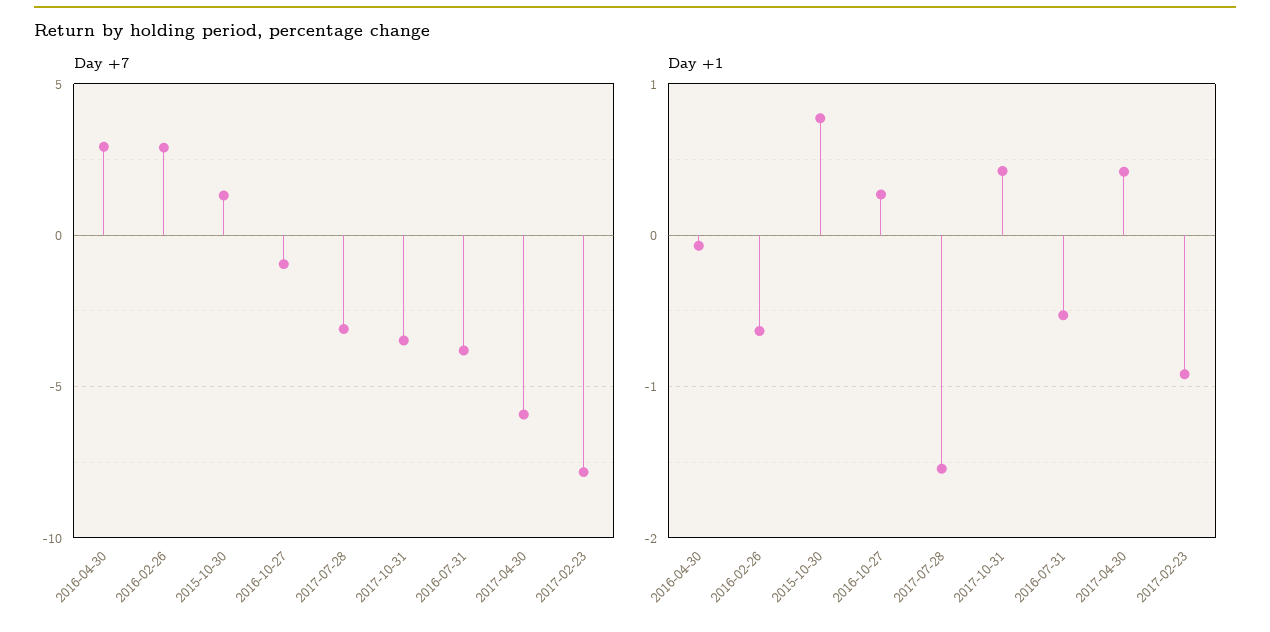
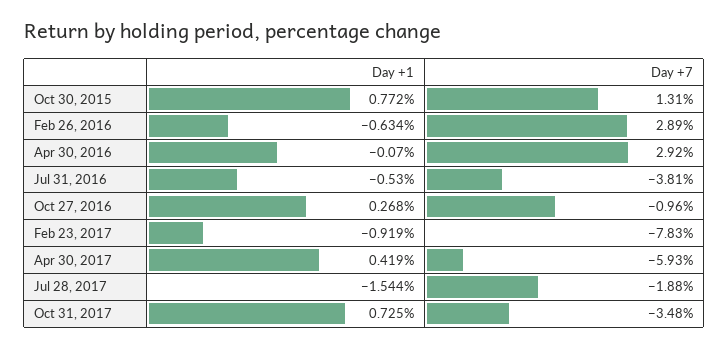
Day +7, 2017-07-28: -3 -> -1.88
Day +1, 2017-10-31: 0.4 -> 0.725

